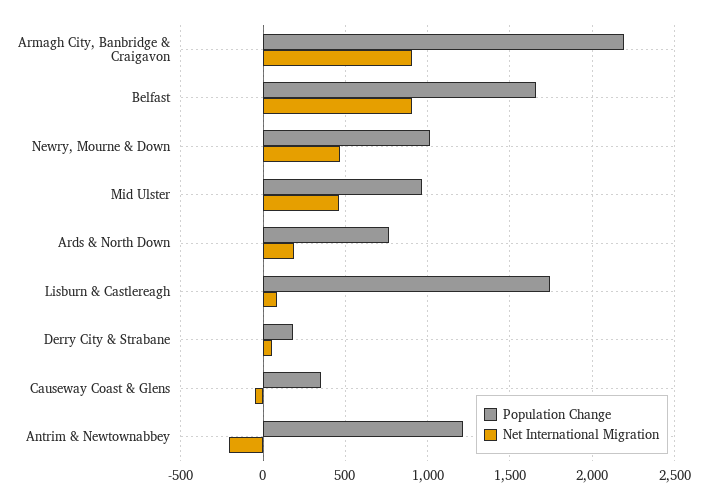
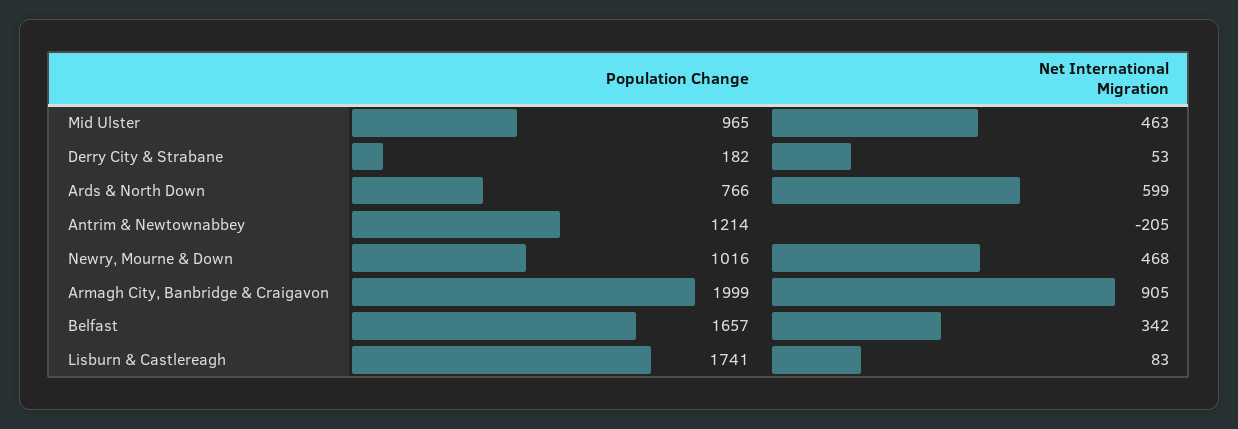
Population Change, Armagh City, Banbridge & Craigavon: 2200 -> 1999
Net International Migration, Belfast: 900 -> 342
Net International Migration, Ards & North Down: 200 -> 599
Population Change, Causeway Coast & Glens: 350 -> none
Net International Migration, Causeway Coast & Glens: -50 -> none

